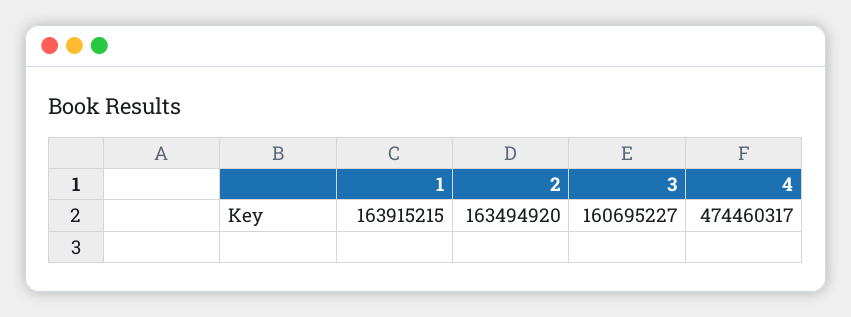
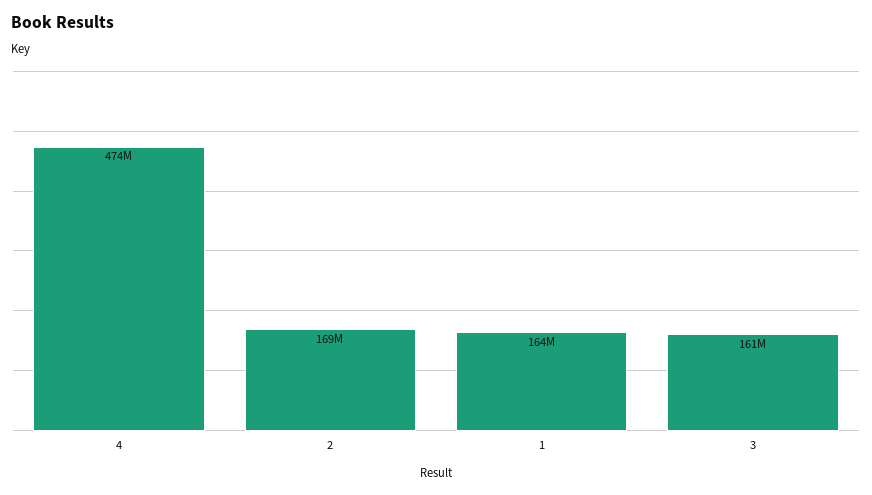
2: 163494920 -> 169000000

